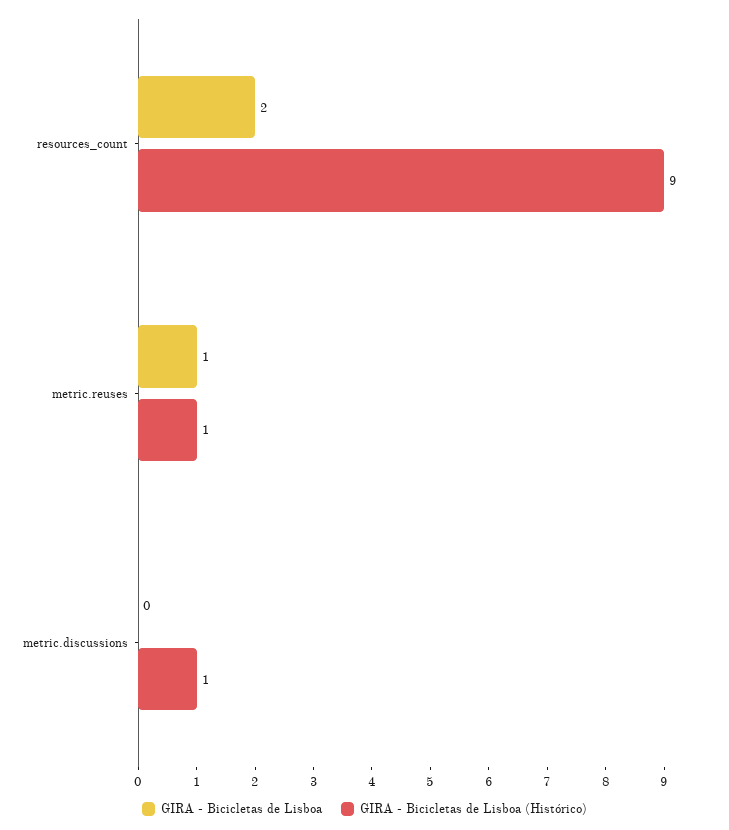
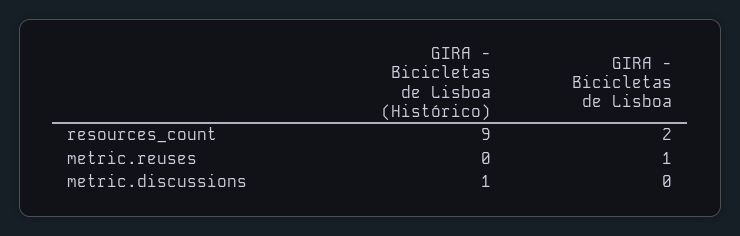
GIRA - Bicicletas de Lisboa (Histórico), metric.reuses: 1 -> 0

